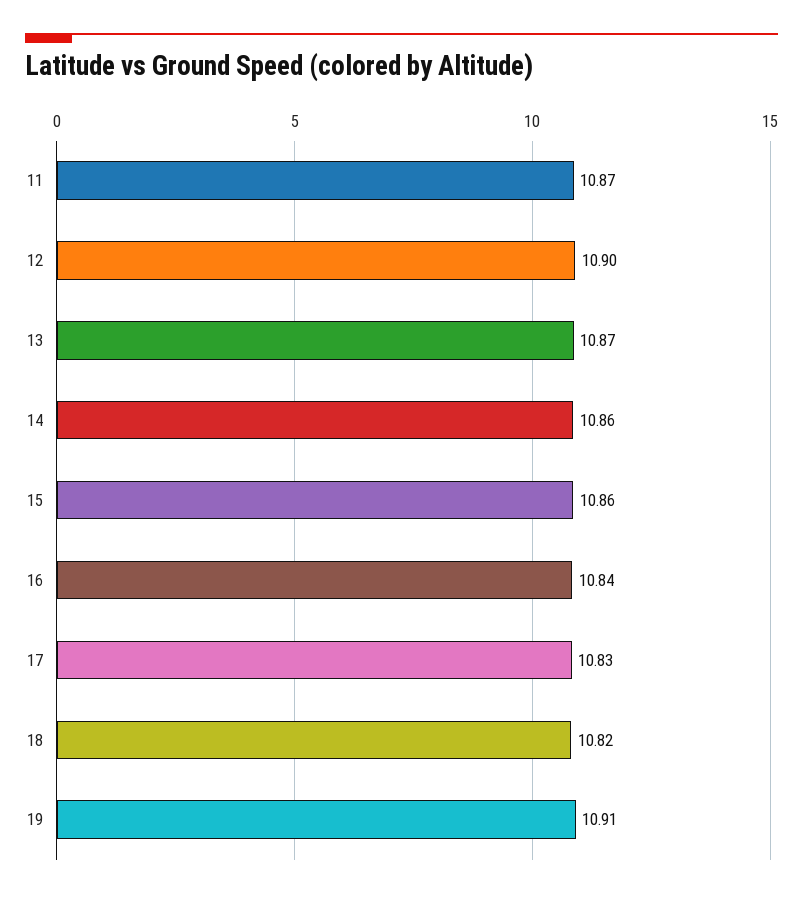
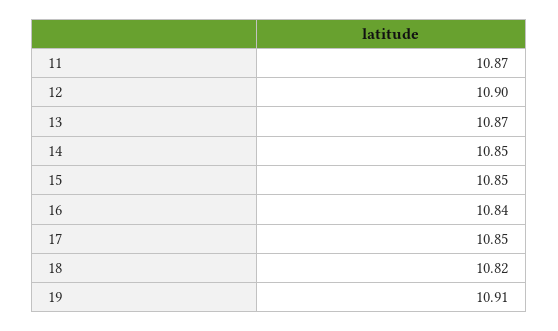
14: 10.86 -> 10.85
15: 10.86 -> 10.85
17: 10.83 -> 10.85

